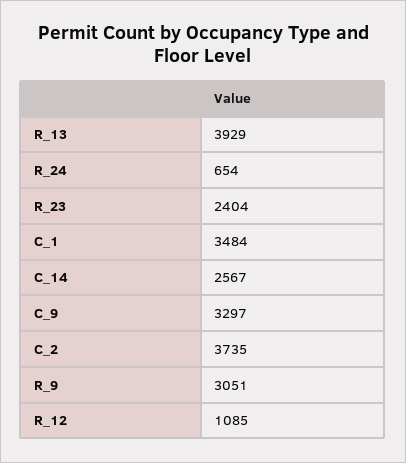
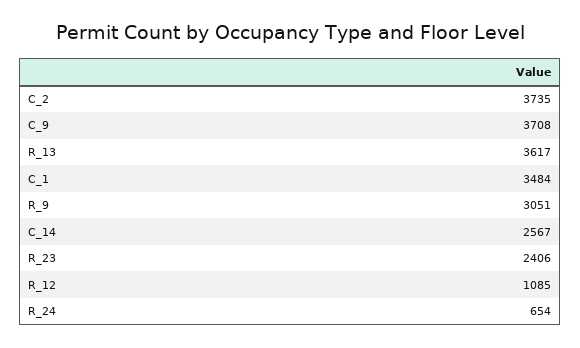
R_13: 3929 -> 3617
R_23: 2404 -> 2406
C_9: 3297 -> 3708

